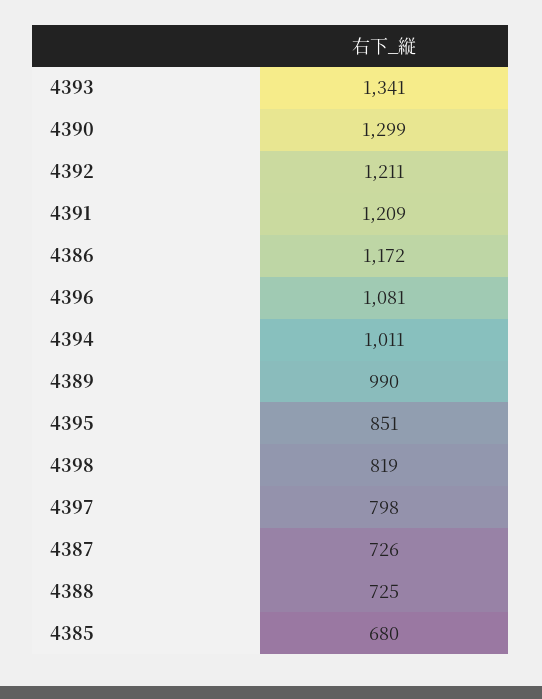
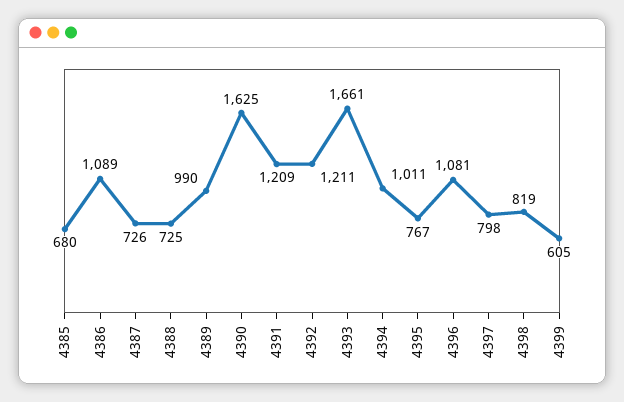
4393: 1341 -> 1661
4390: 1299 -> 1625
4386: 1172 -> 1089
4395: 851 -> 767
4399: none -> 605

